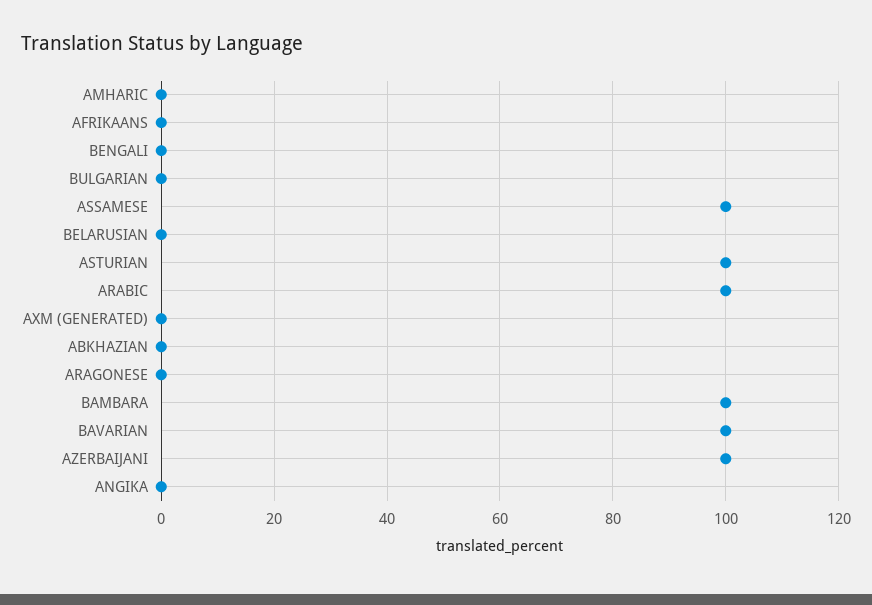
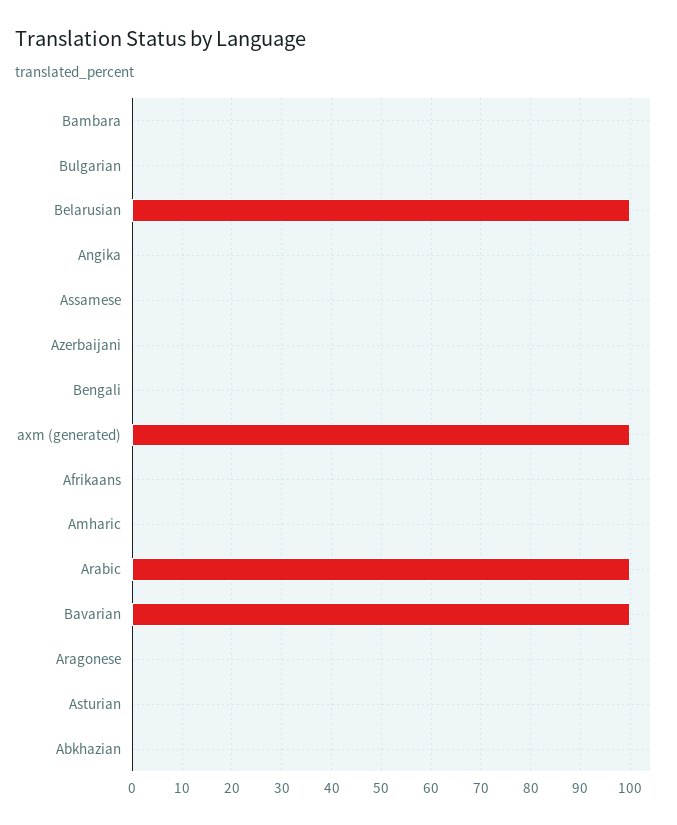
ASSAMESE: 100 -> 0
BELARUSIAN: 0 -> 100
ASTURIAN: 100 -> 0
AXM (GENERATED): 0 -> 100
BAMBARA: 100 -> 0
AZERBAIJANI: 100 -> 0

